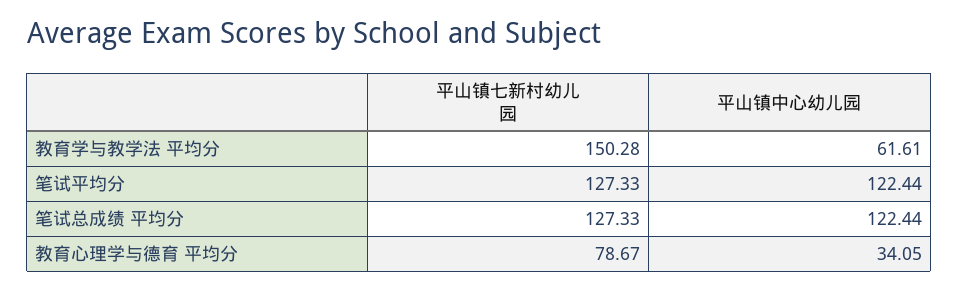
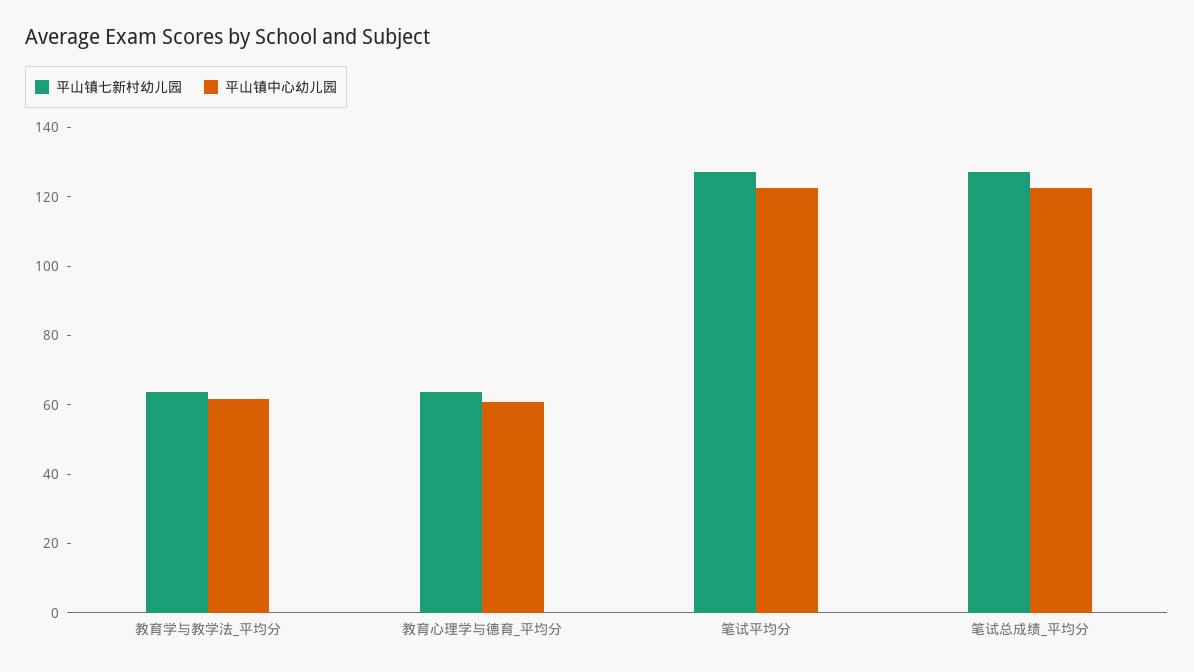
平山镇七新村幼儿园, 教育学与教学法 平均分: 150.28 -> 65
平山镇七新村幼儿园, 教育心理学与德育 平均分: 78.67 -> 65
平山镇中心幼儿园, 教育心理学与德育 平均分: 34.05 -> 60

